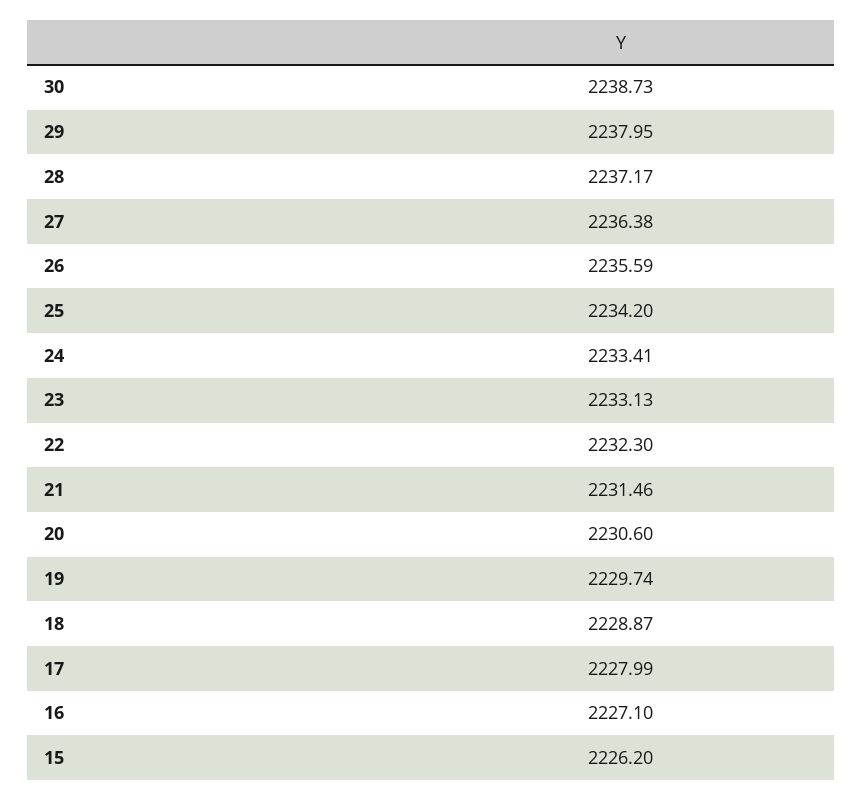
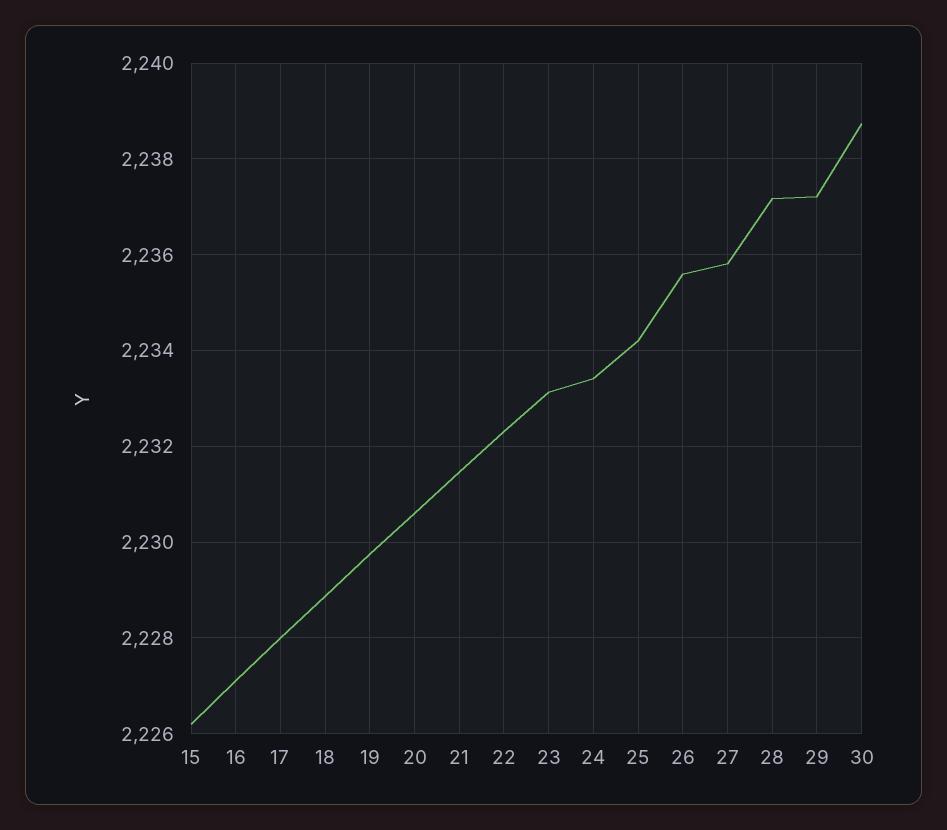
29: 2237.95 -> 2237.2
27: 2236.38 -> 2235.8

